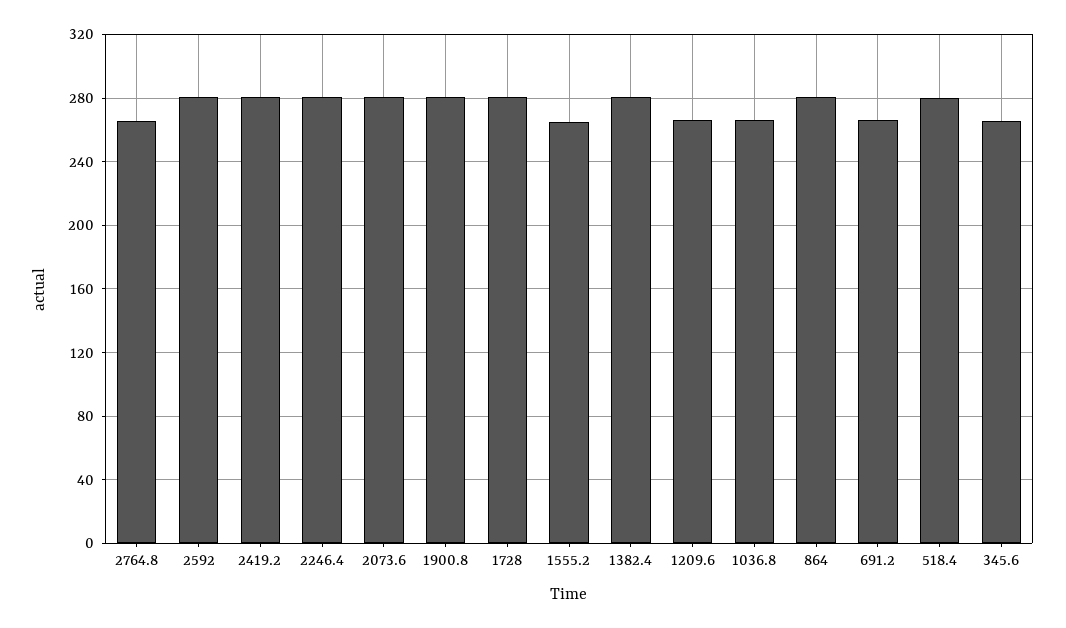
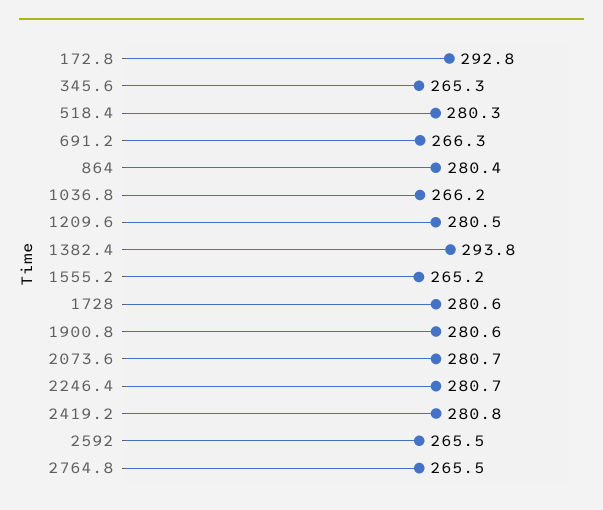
2592: 280 -> 265.5
1382.4: 280 -> 293.8
1209.6: 265 -> 280.5
172.8: none -> 292.8

